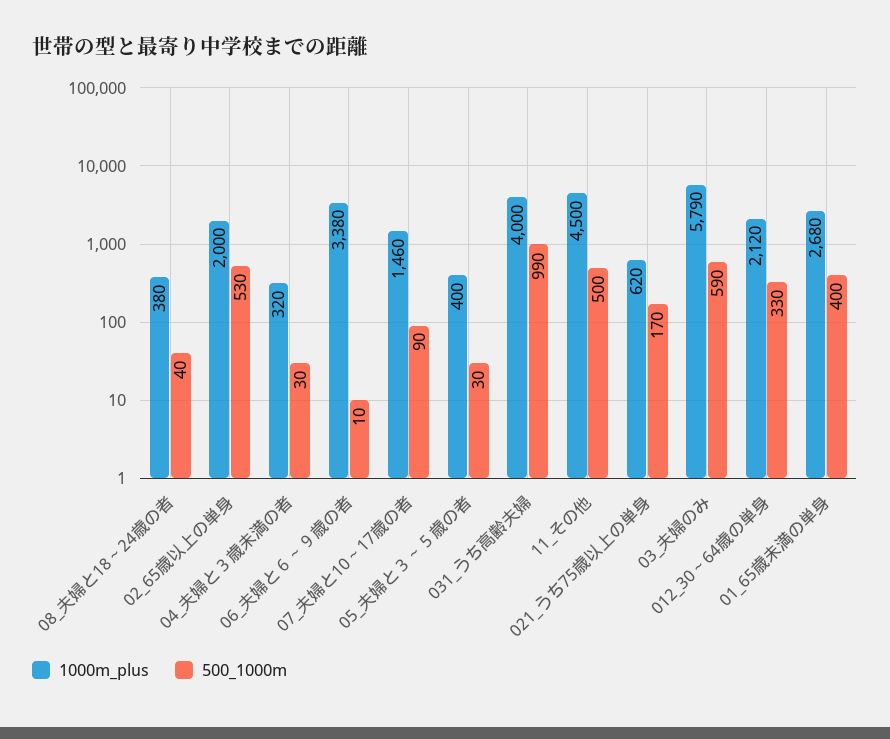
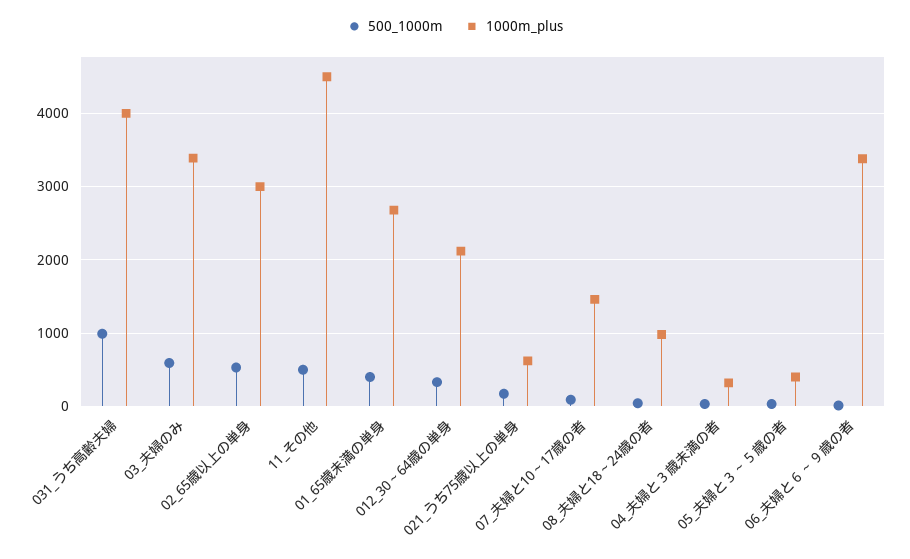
1000m_plus, 08_夫婦と18～24歳の者: 380 -> 1000
1000m_plus, 02_65歳以上の単身: 2000 -> 3000
1000m_plus, 03_夫婦のみ: 5790 -> 3400

